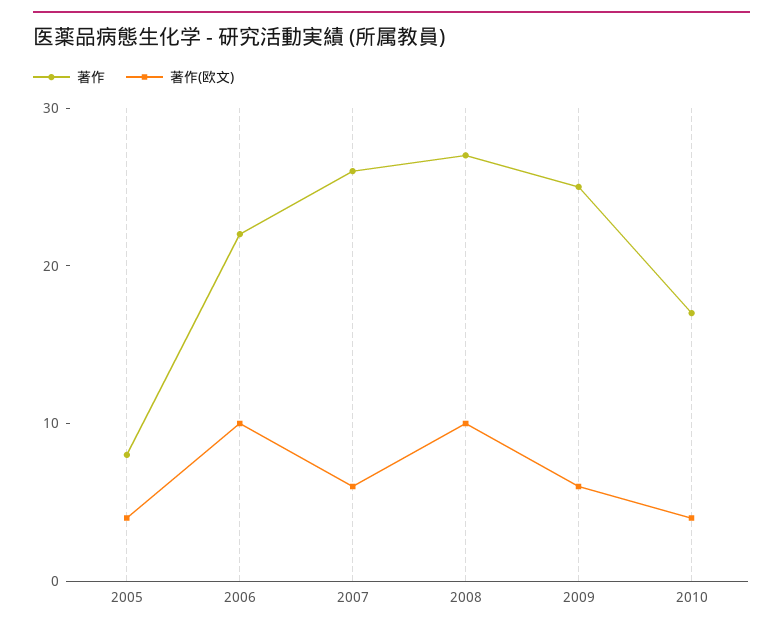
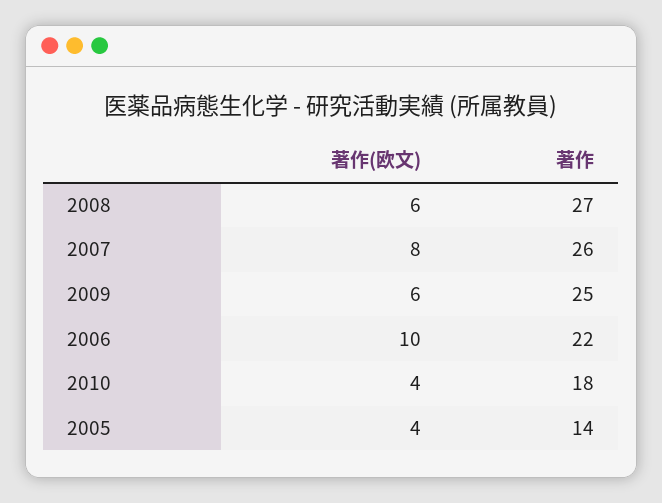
著作, 2005: 8 -> 14
著作(欧文), 2007: 6 -> 8
著作(欧文), 2008: 10 -> 6
著作, 2010: 17 -> 18

